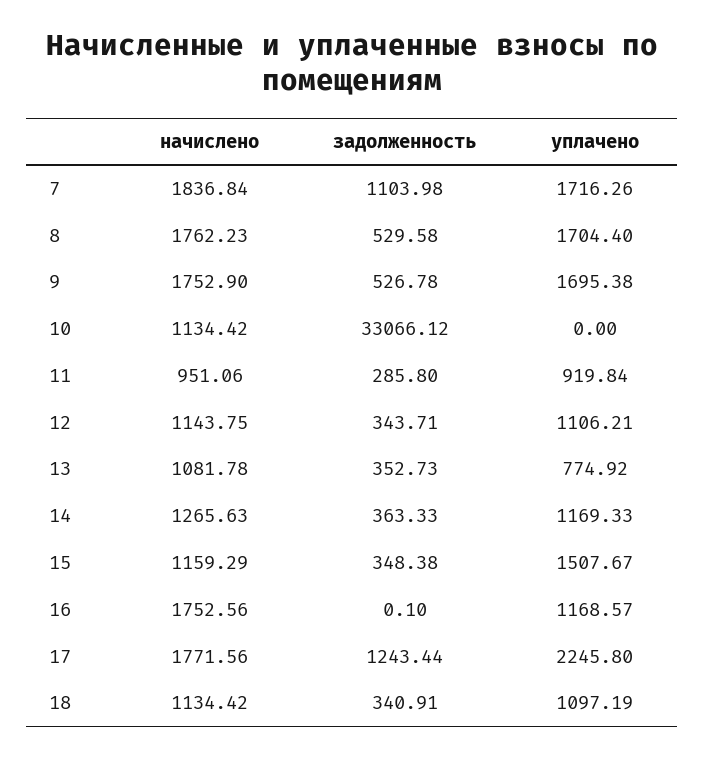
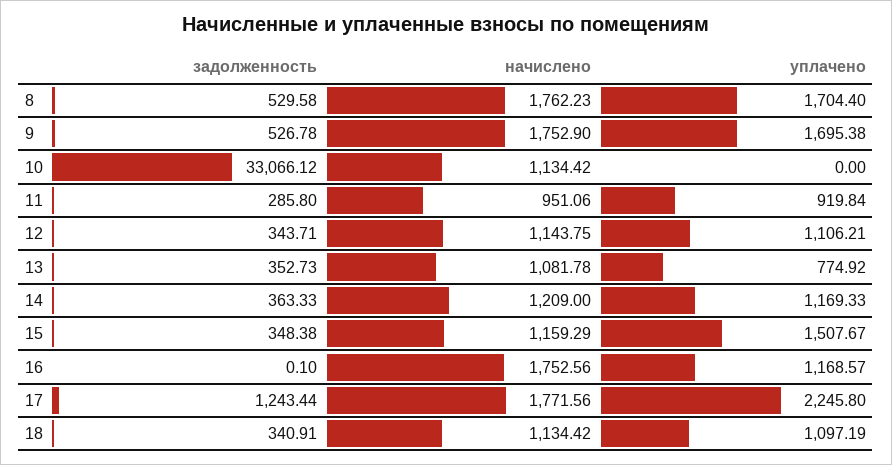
начислено, 7: 1836.84 -> none
задолженность, 7: 1103.98 -> none
уплачено, 7: 1716.26 -> none
начислено, 14: 1265.63 -> 1209

